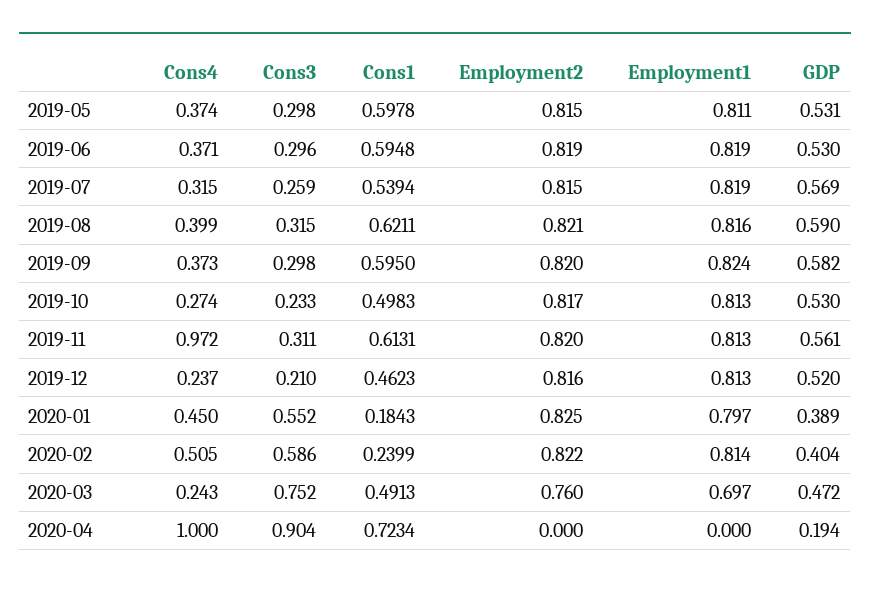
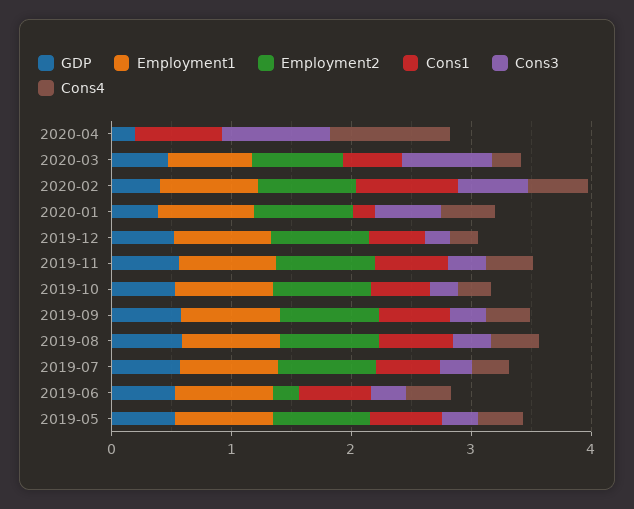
Employment2, 2019-06: 0.819 -> 0.2
Cons4, 2019-11: 0.972 -> 0.4
Cons1, 2020-02: 0.2399 -> 0.8

